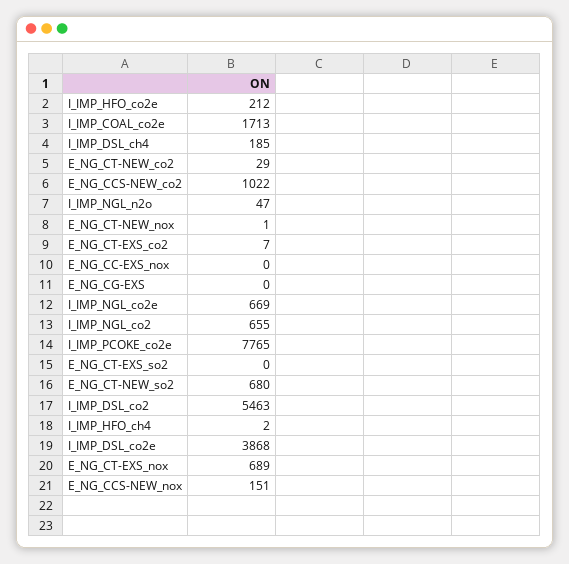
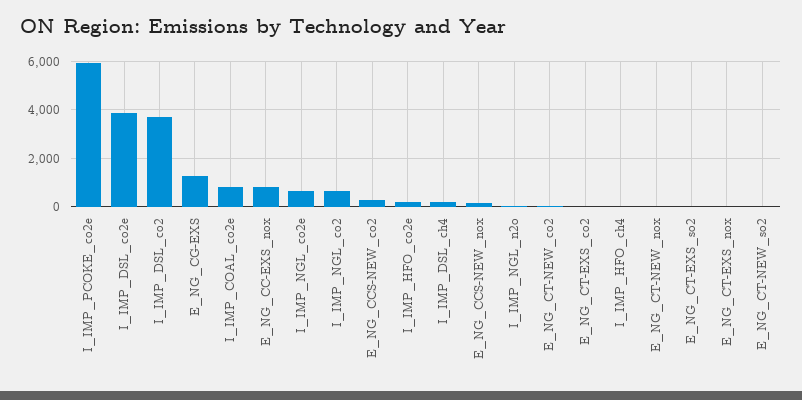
I_IMP_COAL_co2e: 1713 -> 750
E_NG_CCS-NEW_co2: 1022 -> 250
E_NG_CC-EXS_nox: 0 -> 750
E_NG_CG-EXS: 0 -> 1250
I_IMP_PCOKE_co2e: 7765 -> 6000
E_NG_CT-NEW_so2: 680 -> 0
I_IMP_DSL_co2: 5463 -> 3750
E_NG_CT-EXS_nox: 689 -> 0

